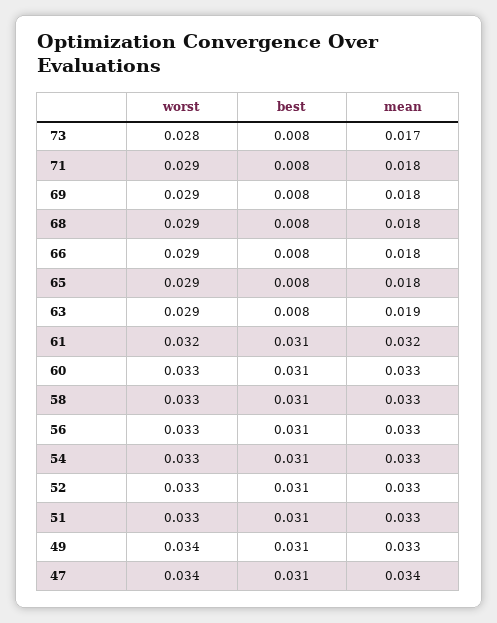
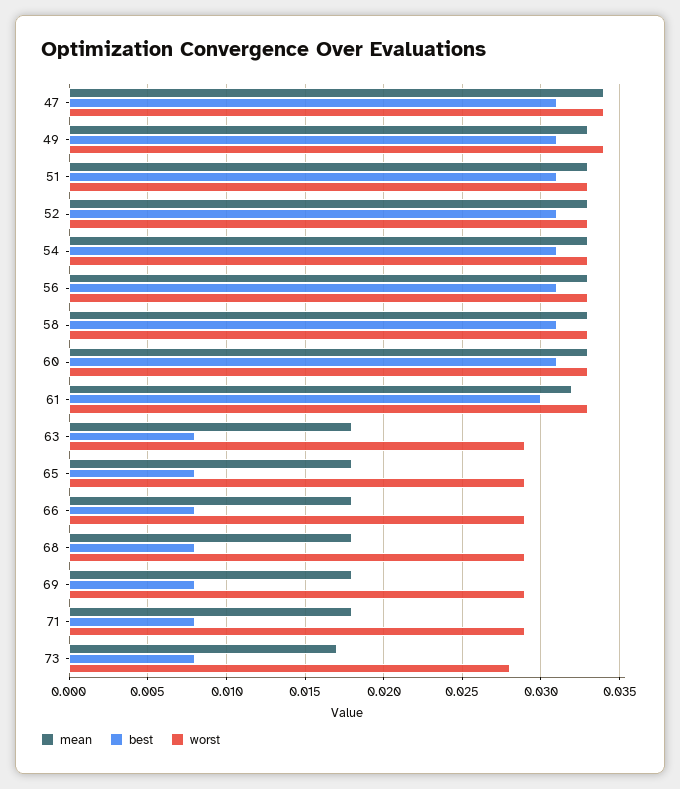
mean, 63: 0.019 -> 0.018
worst, 61: 0.032 -> 0.033
best, 61: 0.031 -> 0.03

